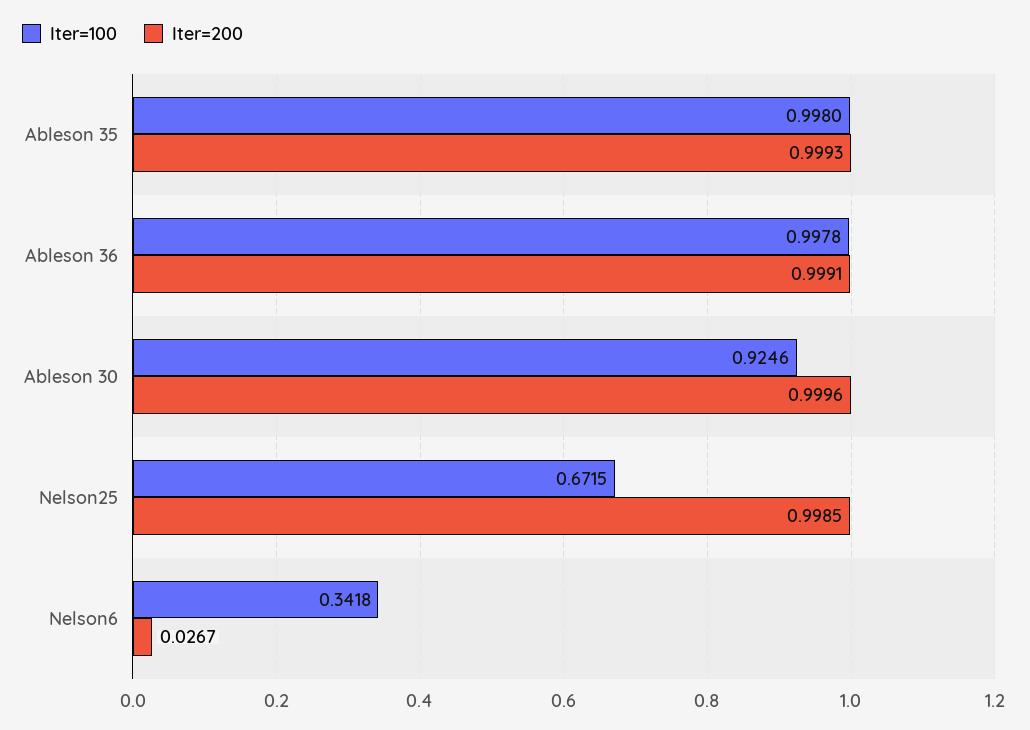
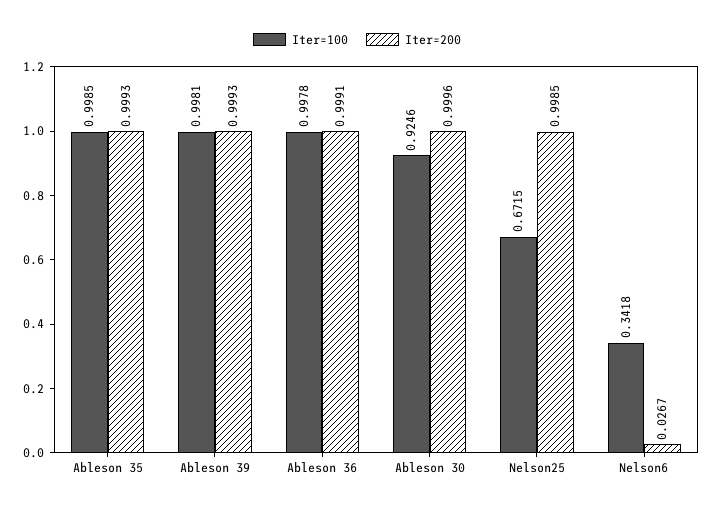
Iter=100, Ableson 35: 0.998 -> 0.9985
Iter=100, Ableson 39: none -> 0.9981
Iter=200, Ableson 39: none -> 0.9993

